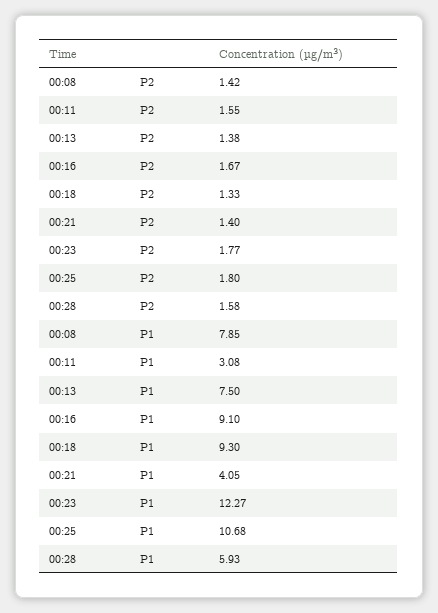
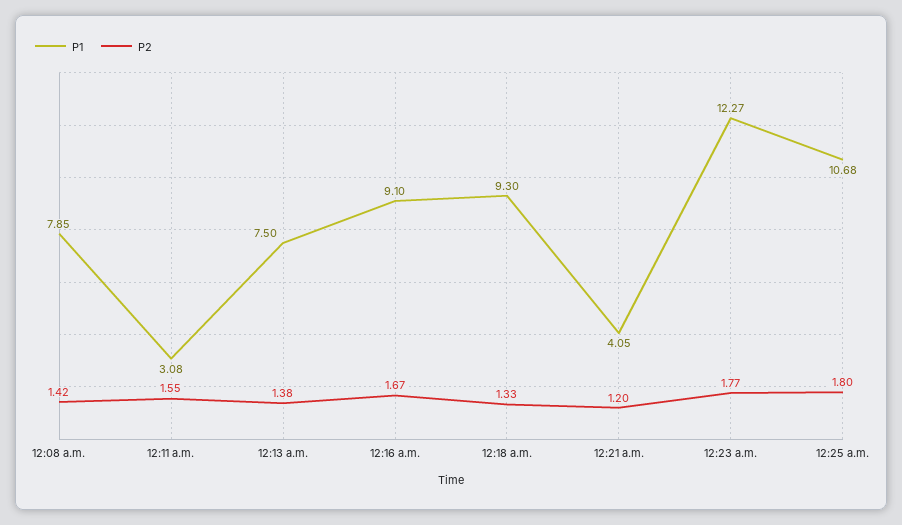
P2, 00:21: 1.4 -> 1.2
P2, 00:28: 1.58 -> none
P1, 00:28: 5.93 -> none

